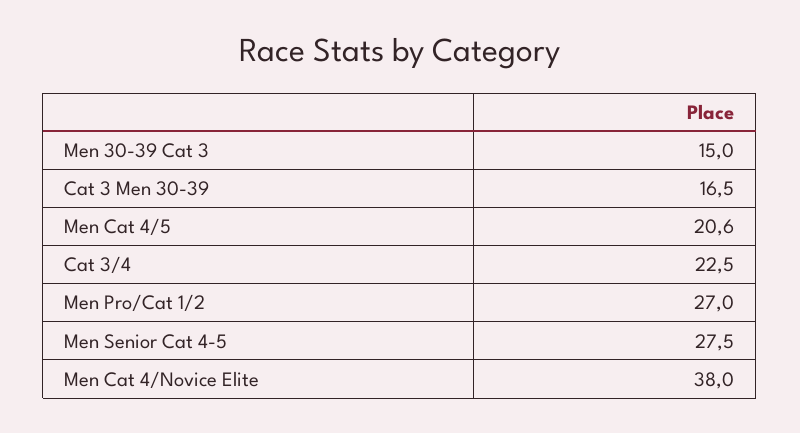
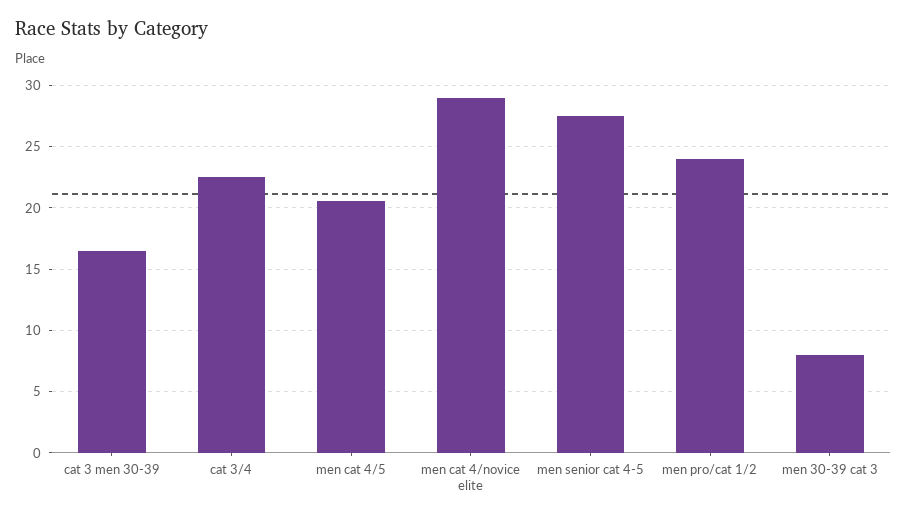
Men 30-39 Cat 3: 15 -> 8
Men Pro/Cat 1/2: 27 -> 24
Men Cat 4/Novice Elite: 38 -> 29

